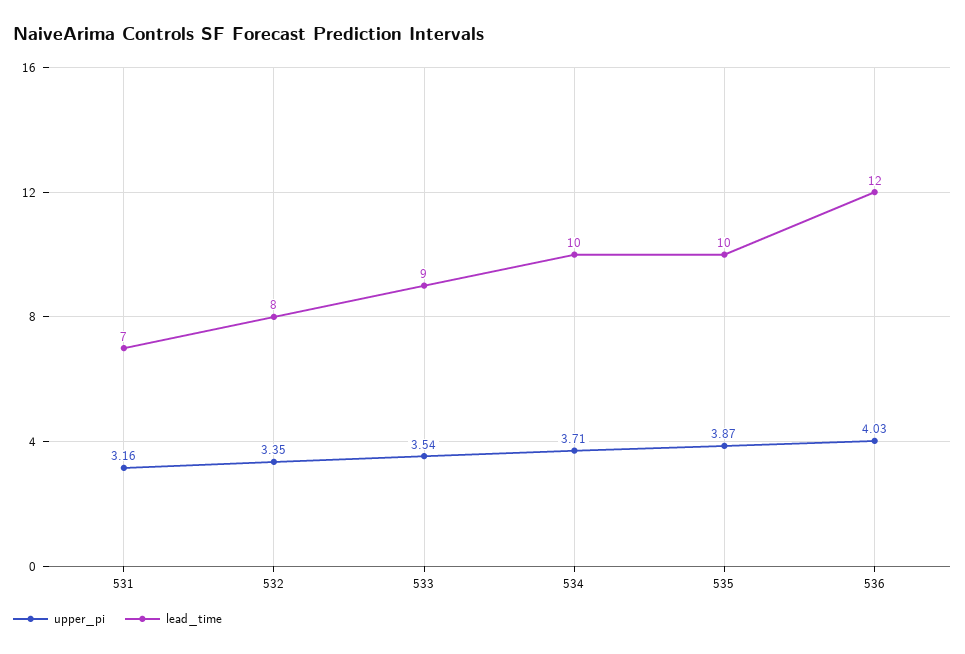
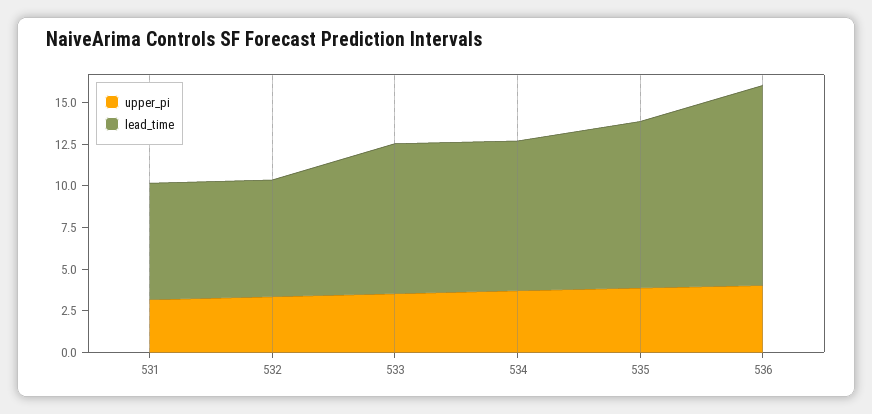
lead_time, 532: 8 -> 7
lead_time, 534: 10 -> 9

